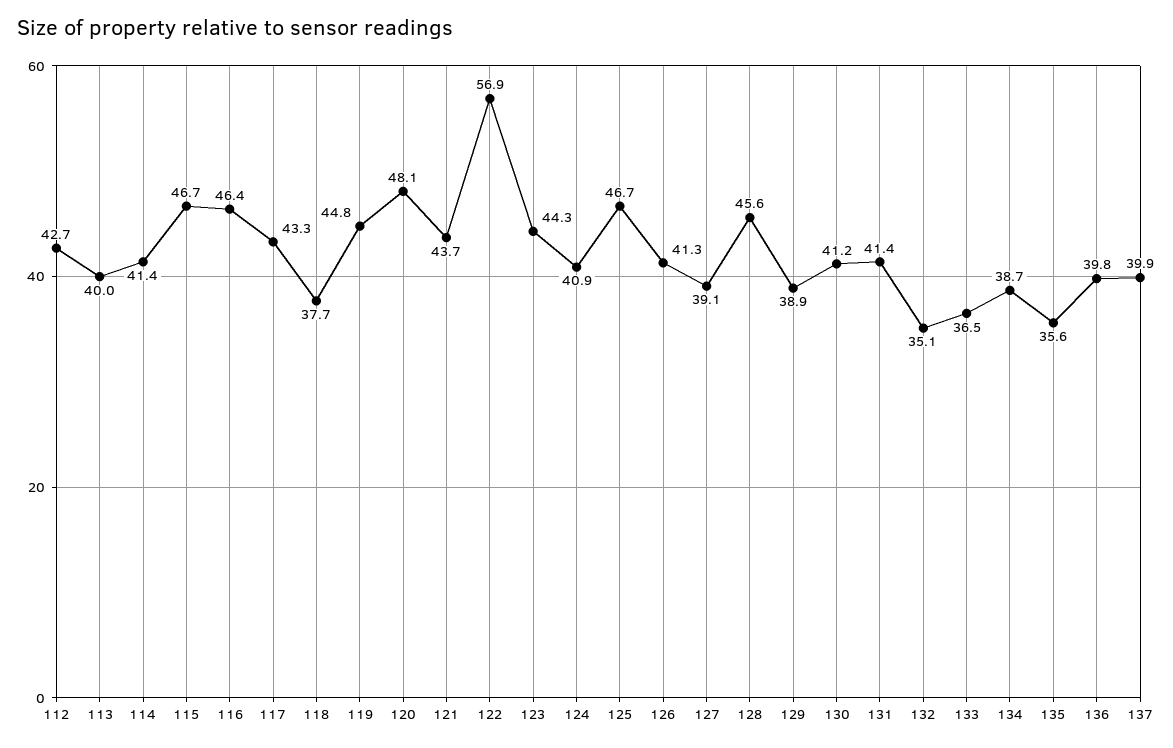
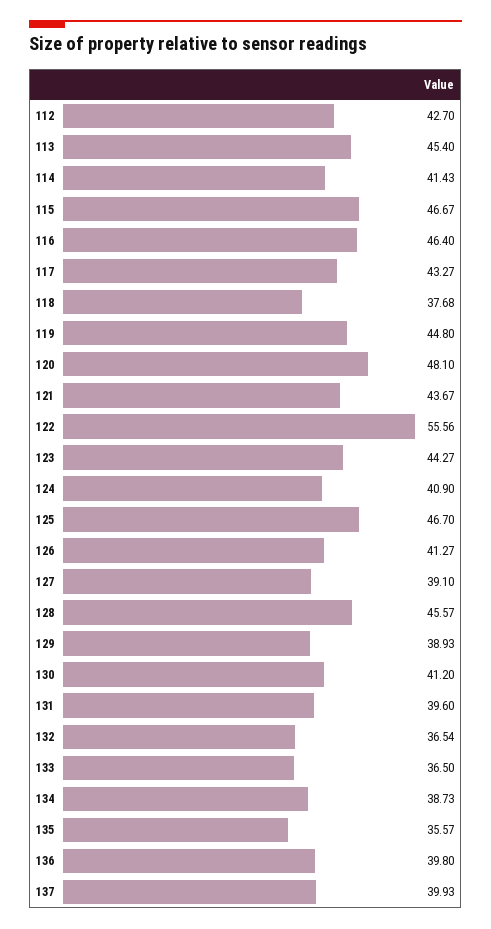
113: 40 -> 45.4
122: 56.9 -> 55.56
131: 41.4 -> 39.6
132: 35.1 -> 36.54

